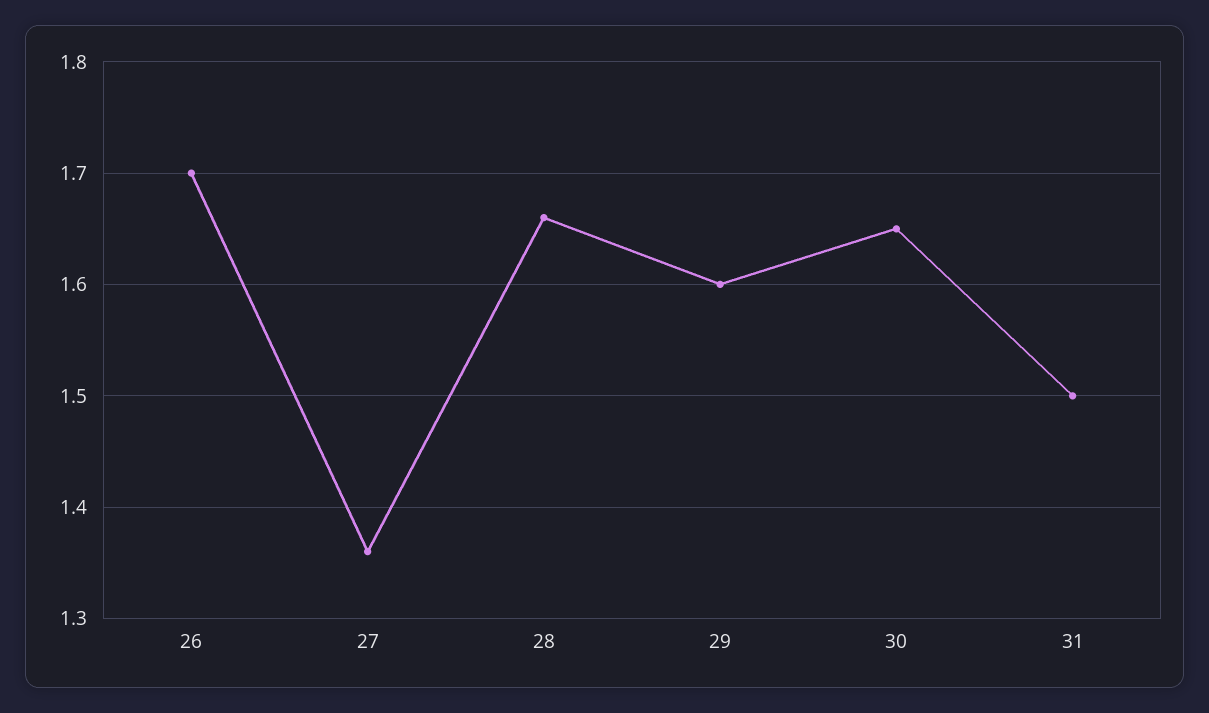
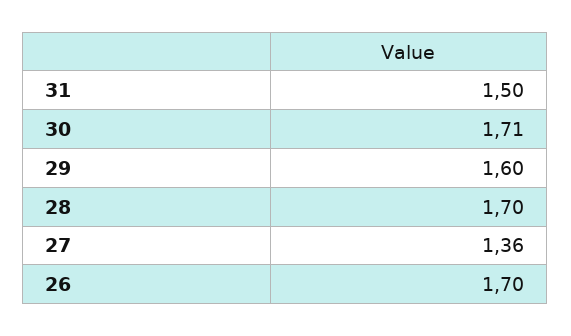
28: 1.66 -> 1.7
30: 1.65 -> 1.71

